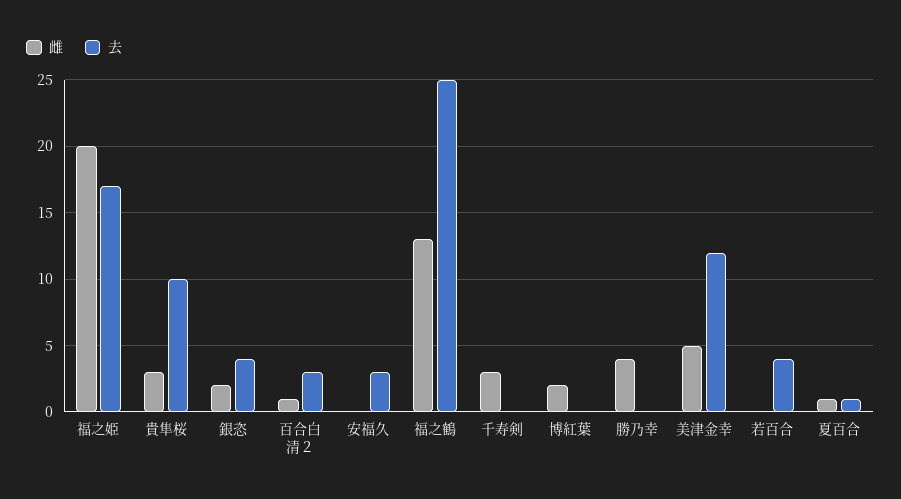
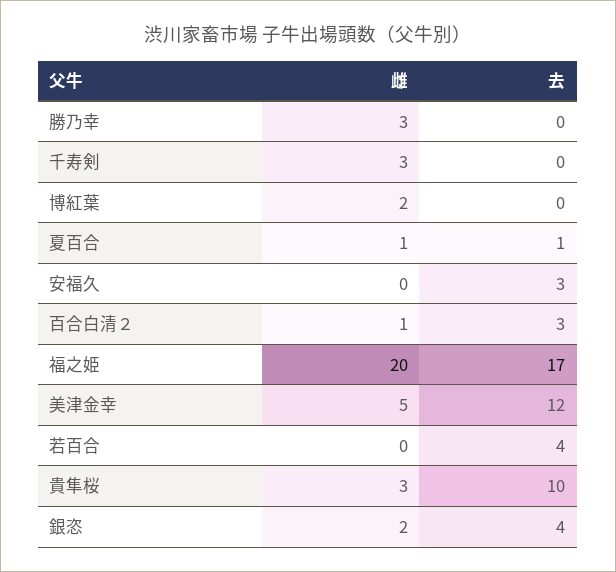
雌, 福之鶴: 13 -> none
去, 福之鶴: 25 -> none
雌, 勝乃幸: 4 -> 3

